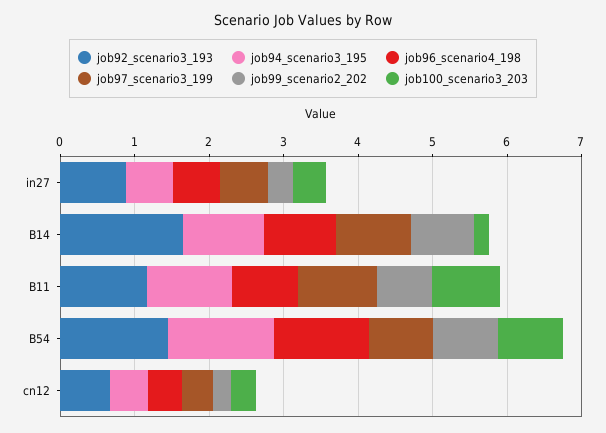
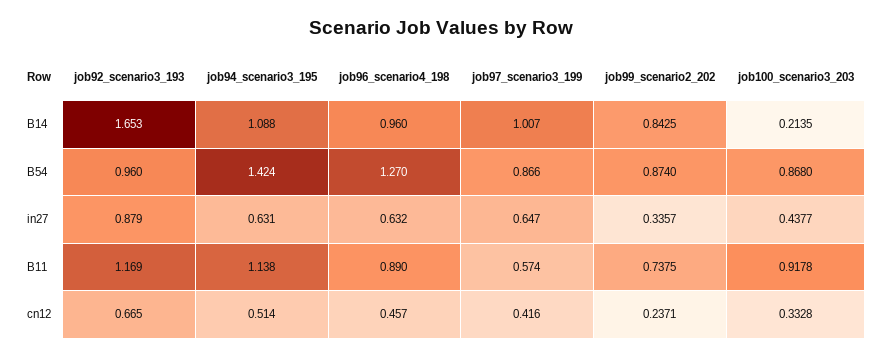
job97_scenario3_199, B11: 1 -> 0.574
job92_scenario3_193, B54: 1.4 -> 0.96

